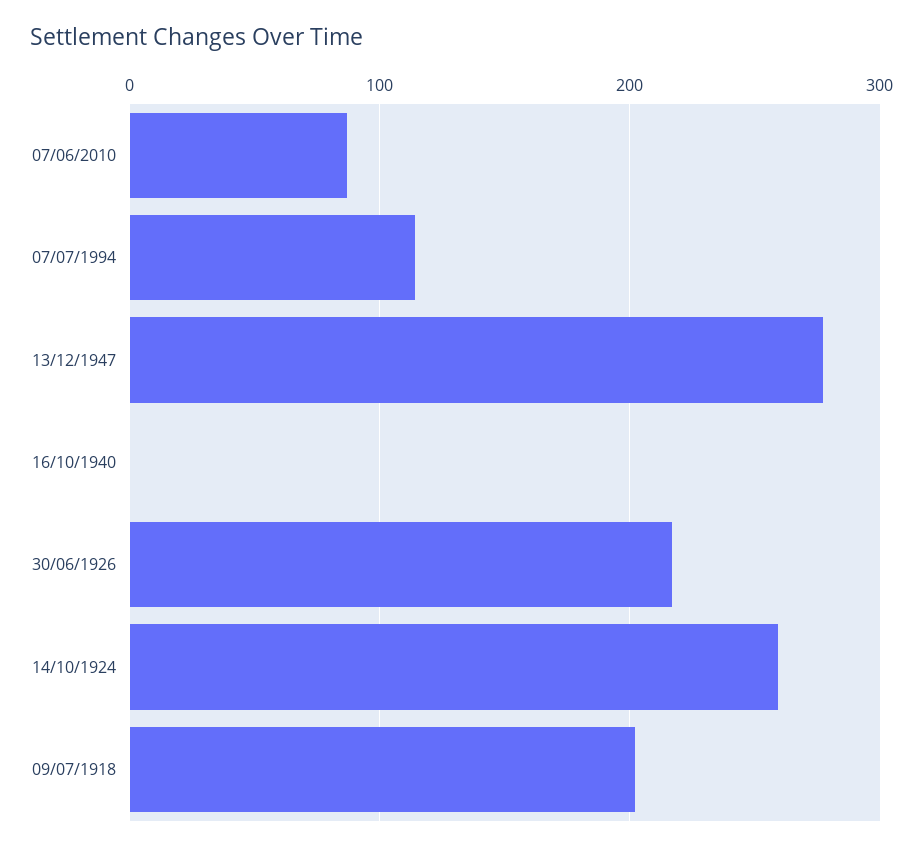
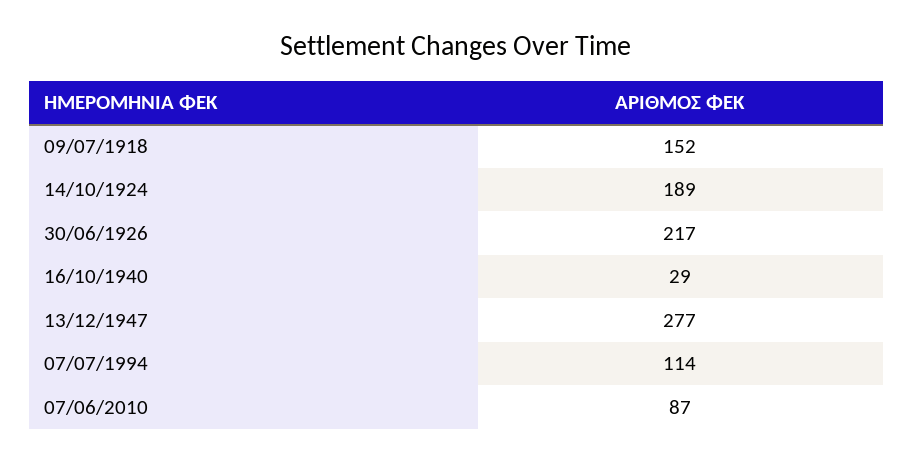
16/10/1940: 0 -> 29
14/10/1924: 260 -> 189
09/07/1918: 200 -> 152

